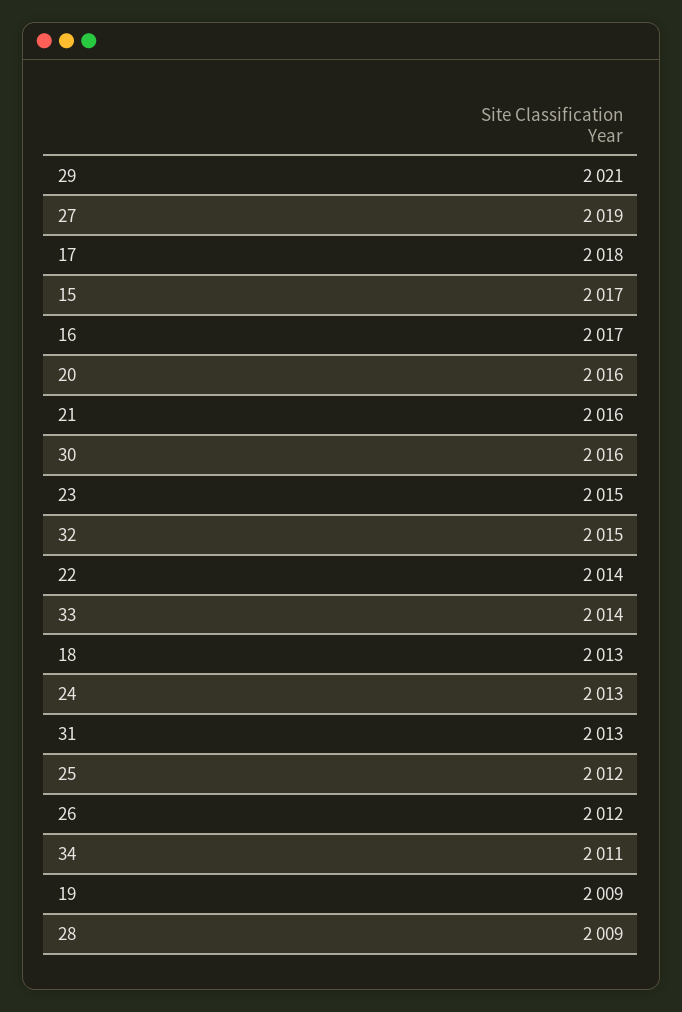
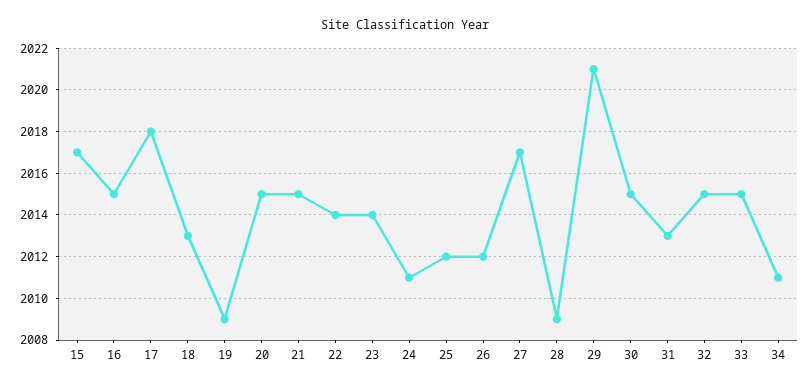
27: 2019 -> 2017
16: 2017 -> 2015
20: 2016 -> 2015
21: 2016 -> 2015
30: 2016 -> 2015
23: 2015 -> 2014
33: 2014 -> 2015
24: 2013 -> 2011

